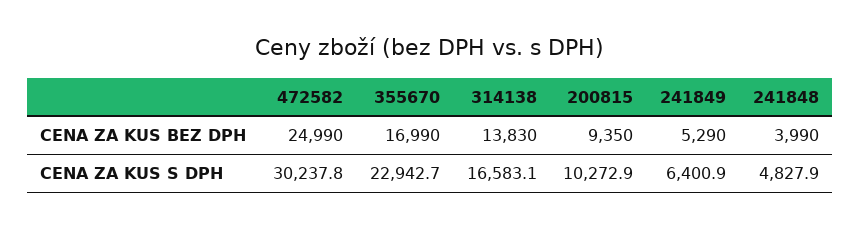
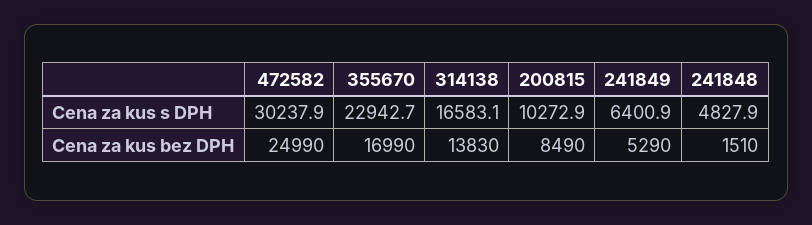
200815, CENA ZA KUS BEZ DPH: 9350 -> 8490
241848, CENA ZA KUS BEZ DPH: 3990 -> 1510
472582, CENA ZA KUS S DPH: 30237.8 -> 30237.9

